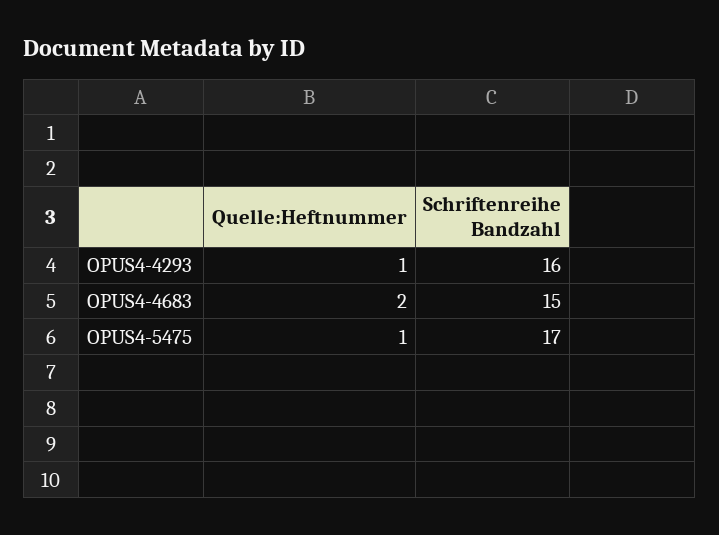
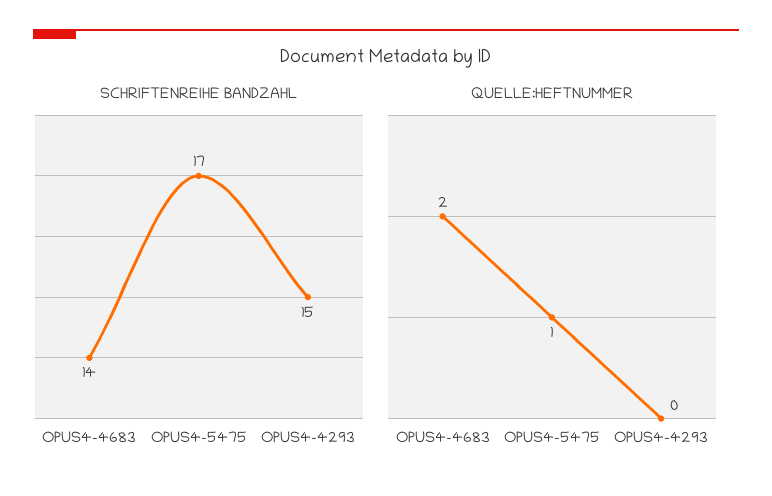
Quelle:Heftnummer, OPUS4-4293: 1 -> 0
Schriftenreihe Bandzahl, OPUS4-4293: 16 -> 15
Schriftenreihe Bandzahl, OPUS4-4683: 15 -> 14

